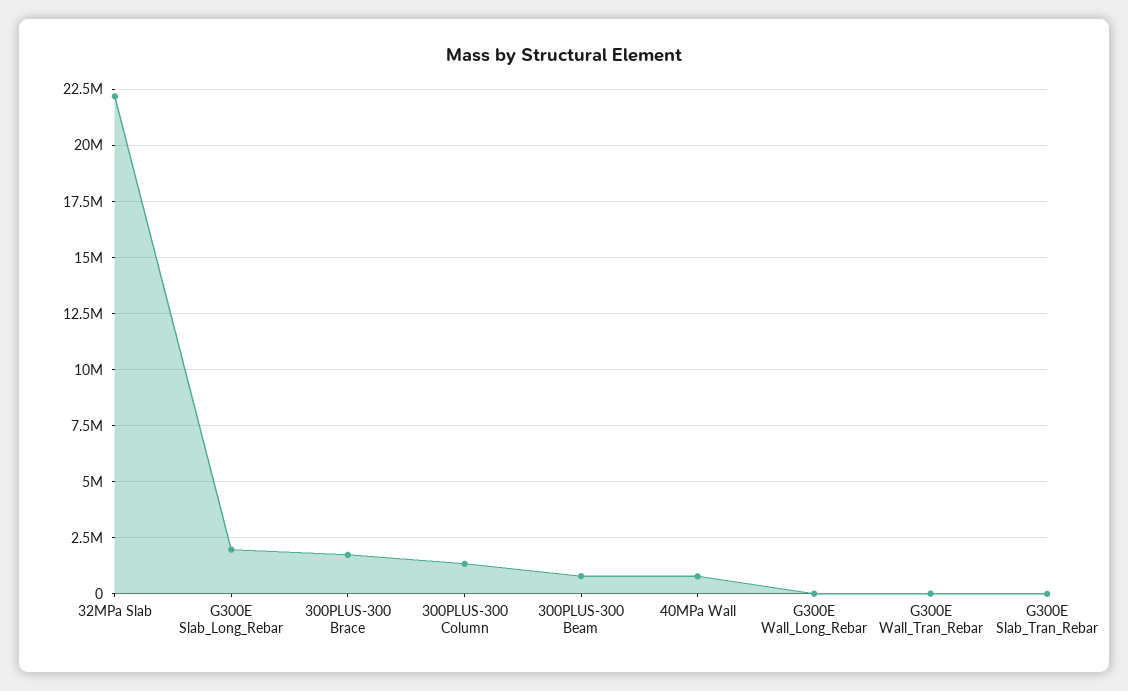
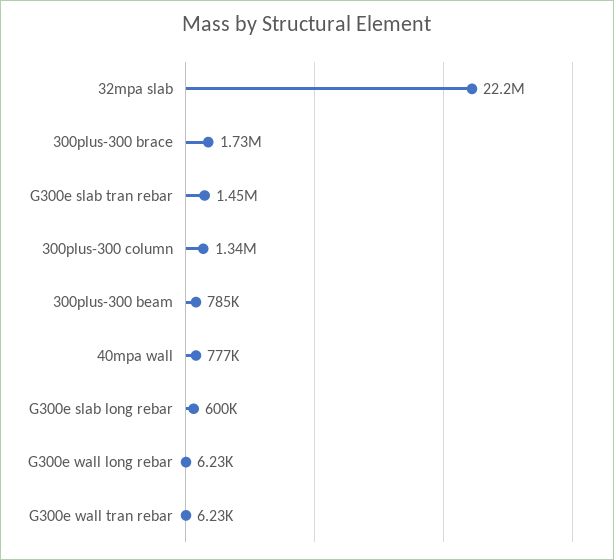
G300E Slab_Long_Rebar: 2000000 -> 600000
G300E Slab_Tran_Rebar: 0 -> 1450000

